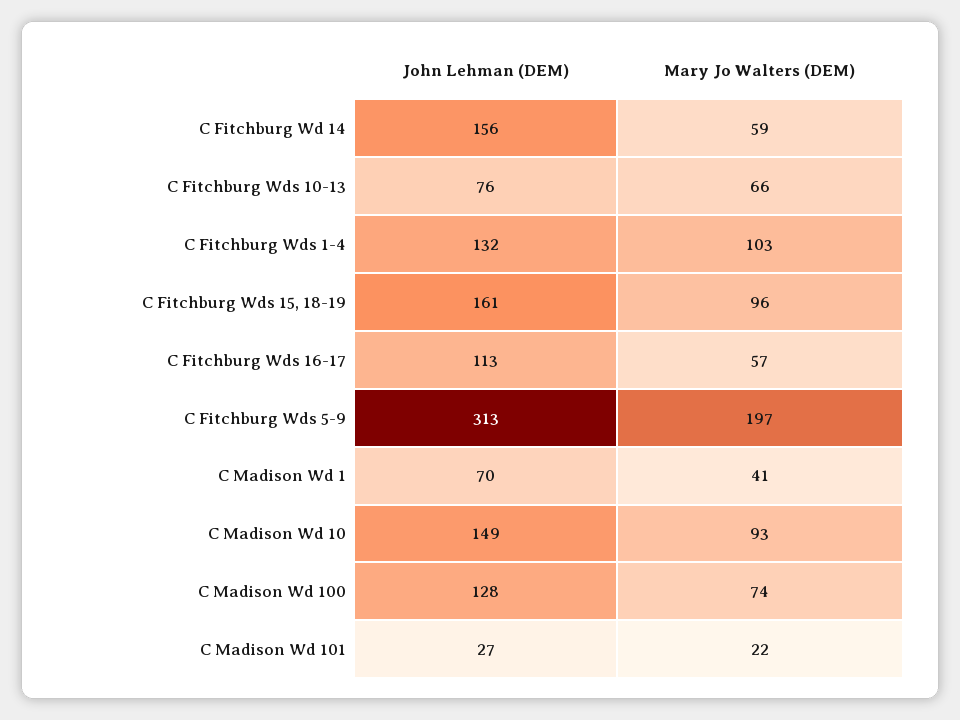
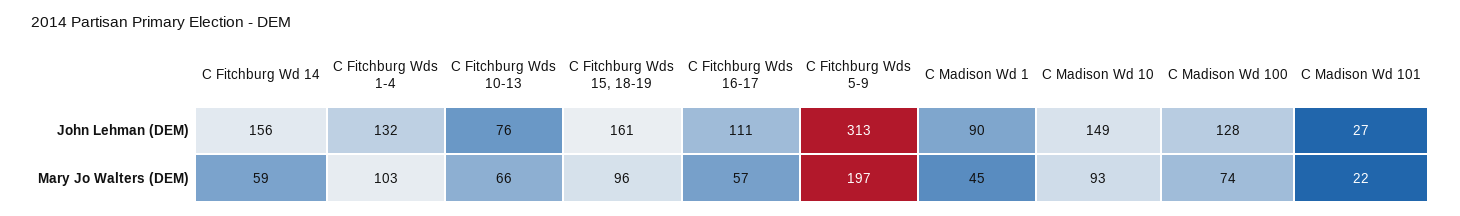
John Lehman (DEM), C Fitchburg Wds 16-17: 113 -> 111
John Lehman (DEM), C Madison Wd 1: 70 -> 90
Mary Jo Walters (DEM), C Madison Wd 1: 41 -> 45

